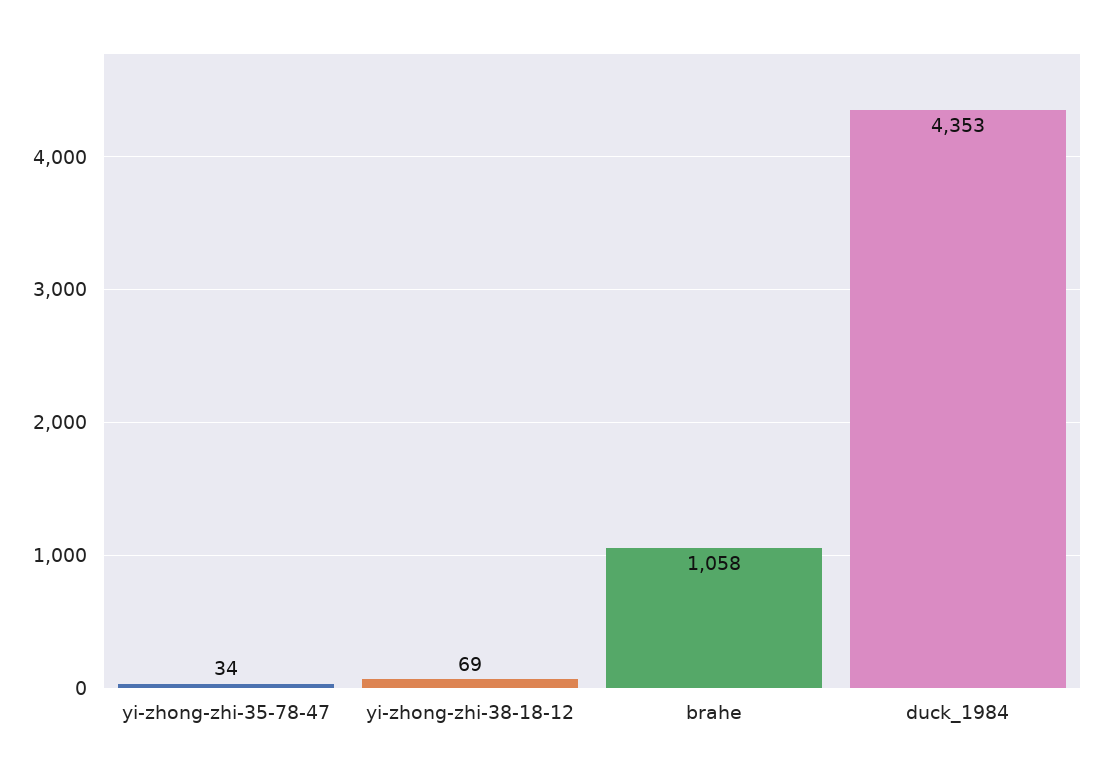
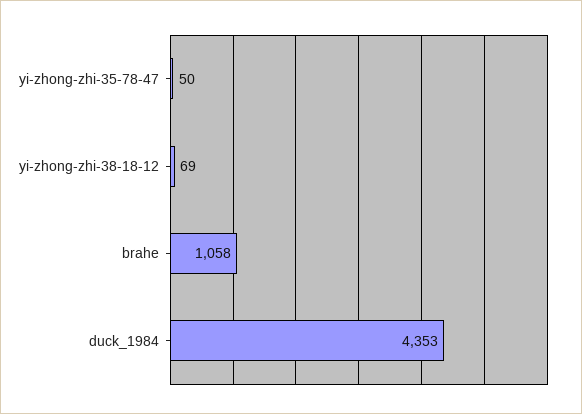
yi-zhong-zhi-35-78-47: 34 -> 50

